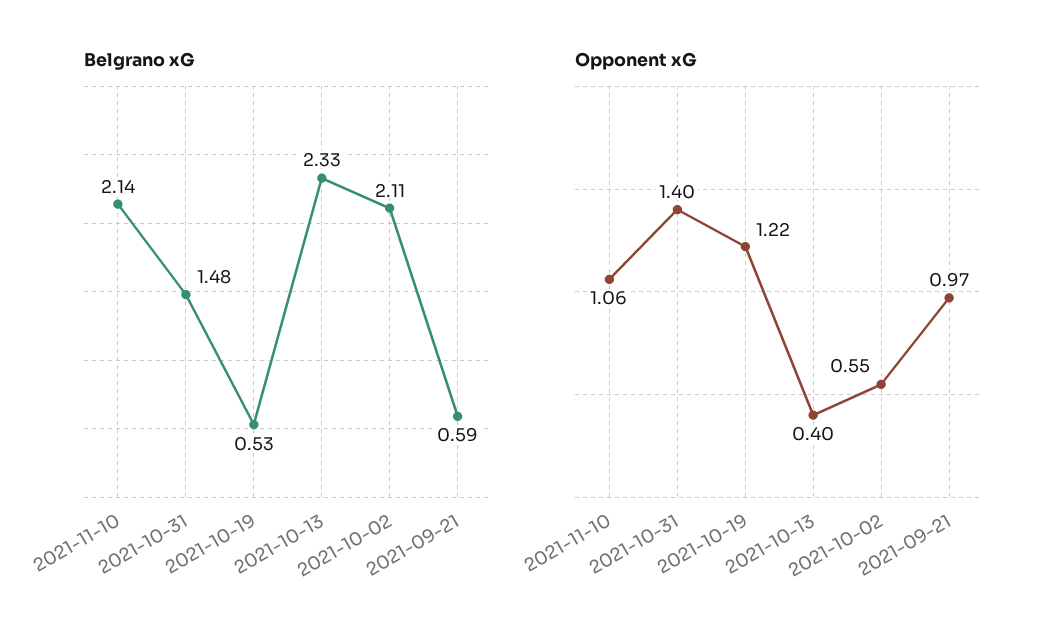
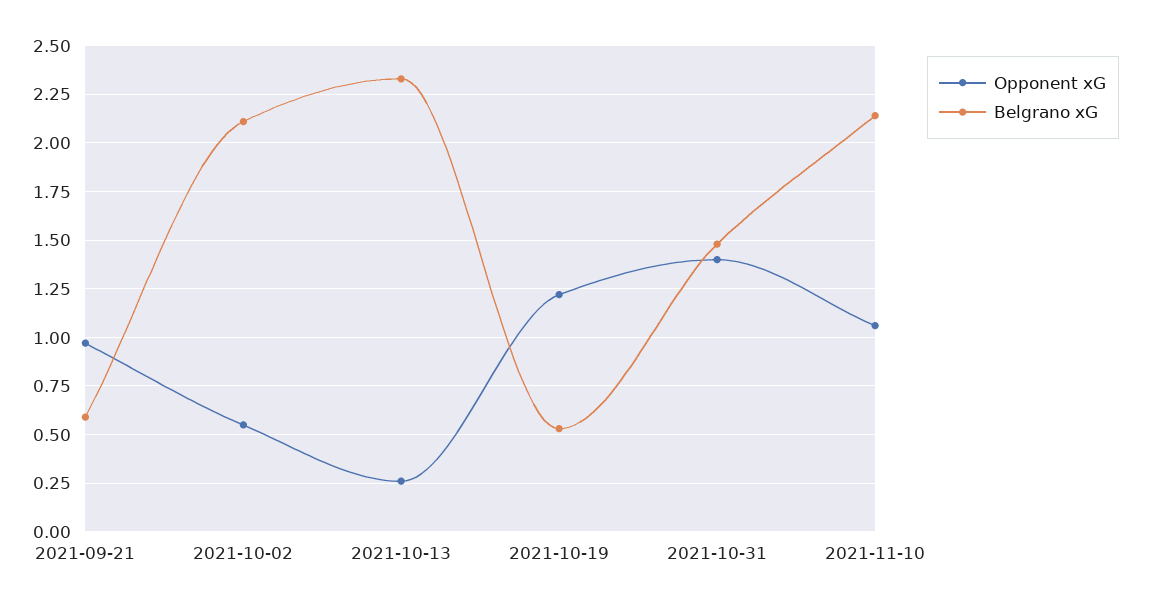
Opponent xG, 2021-10-13: 0.4 -> 0.25

